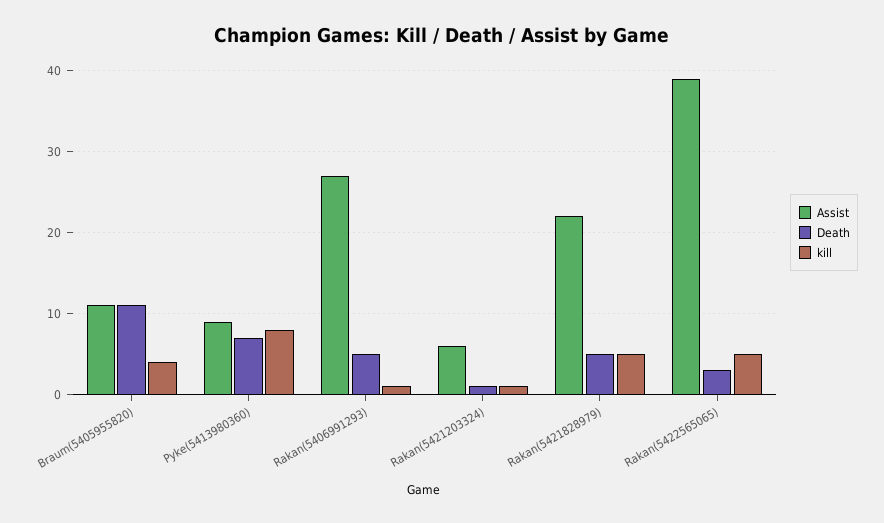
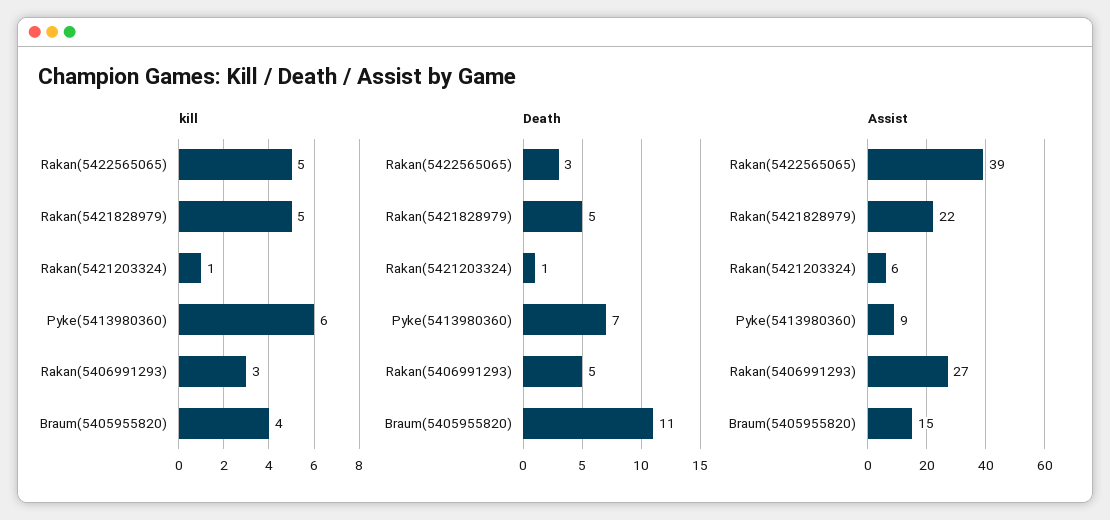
Assist, Braum(5405955820): 11 -> 15
kill, Pyke(5413980360): 8 -> 6
kill, Rakan(5406991293): 1 -> 3

